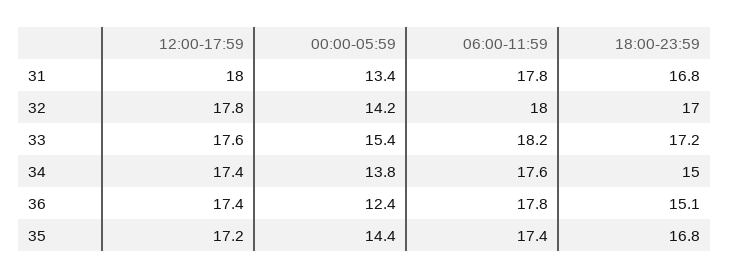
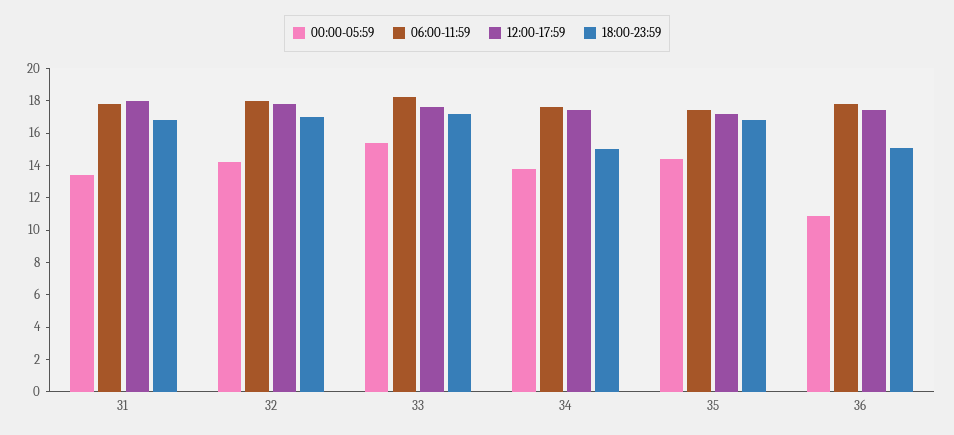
00:00-05:59, 36: 12.4 -> 11

